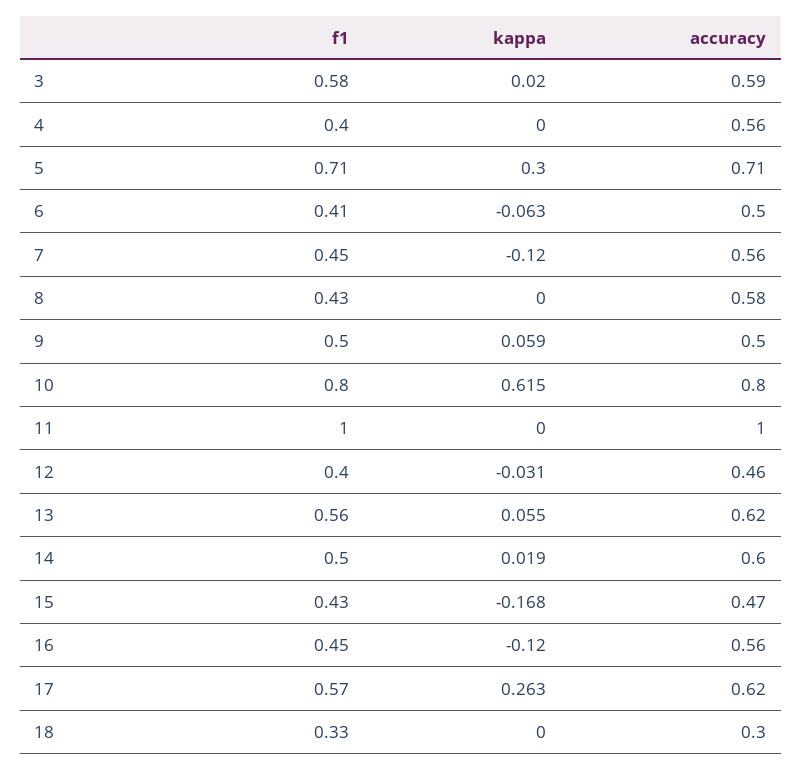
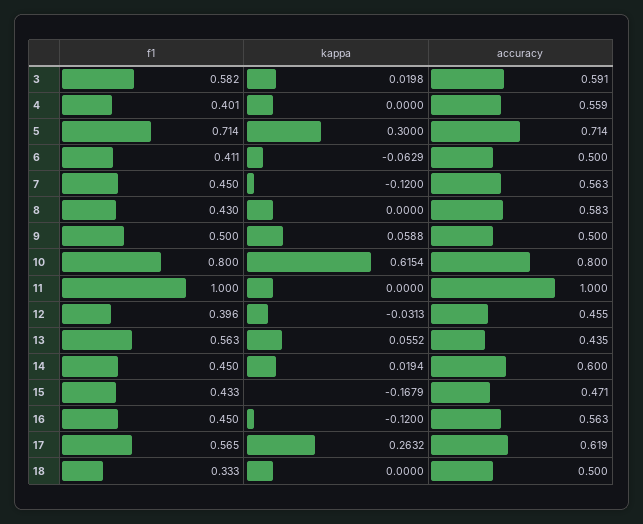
accuracy, 13: 0.62 -> 0.435
f1, 14: 0.5 -> 0.45
accuracy, 18: 0.3 -> 0.5

